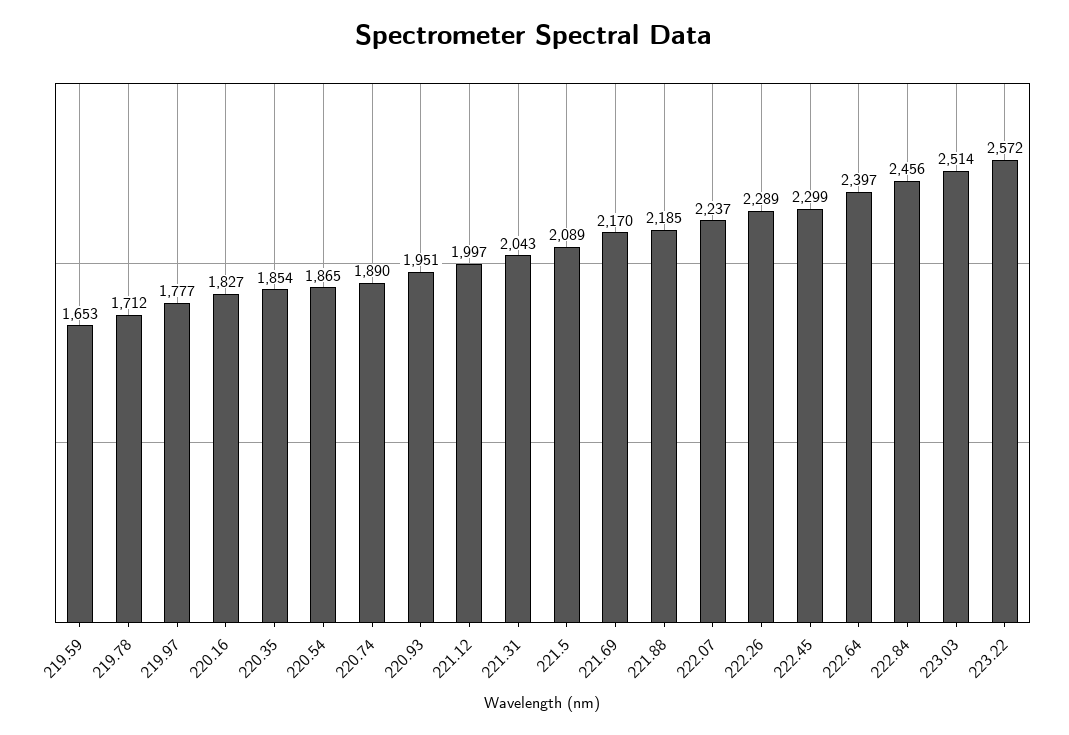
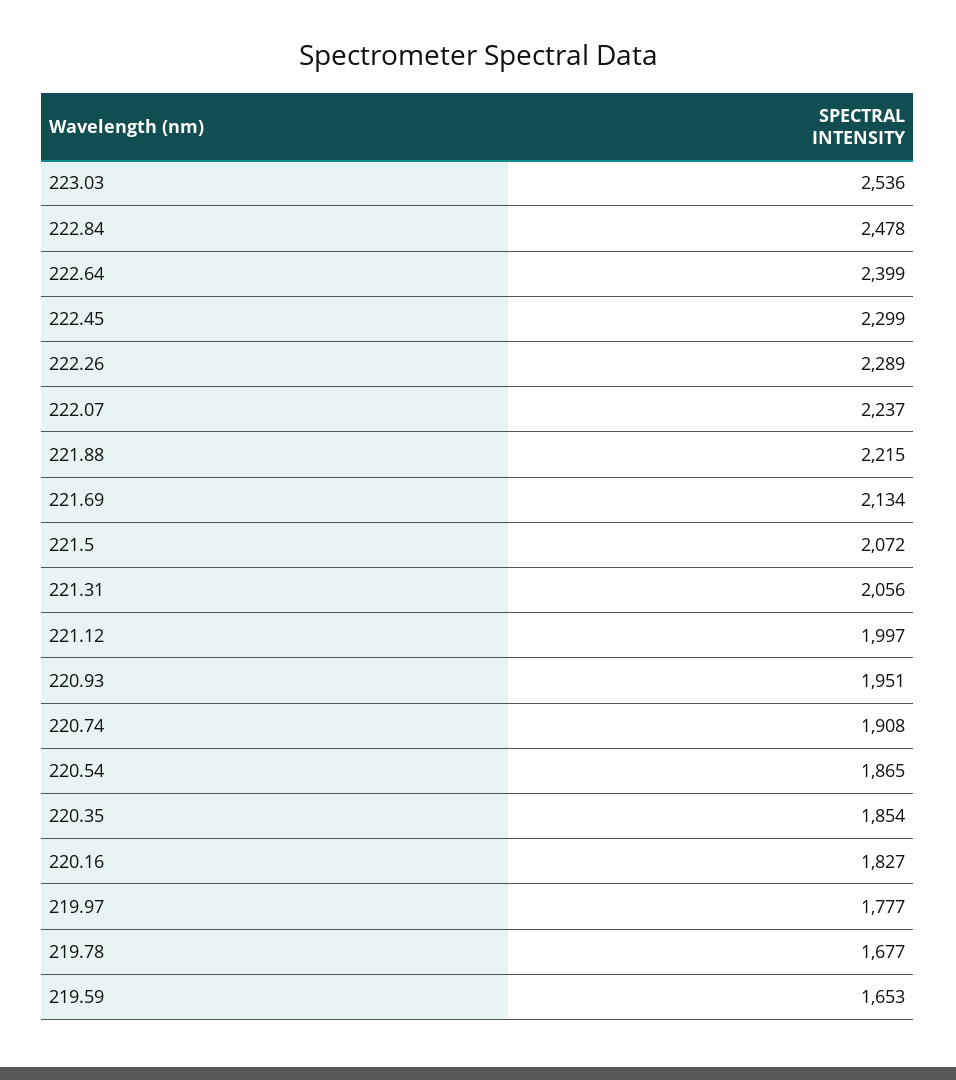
219.78: 1712 -> 1677
220.74: 1890 -> 1908
221.31: 2043 -> 2056
221.5: 2089 -> 2072
221.69: 2170 -> 2134
221.88: 2185 -> 2215
222.64: 2397 -> 2399
222.84: 2456 -> 2478
223.03: 2514 -> 2536
223.22: 2572 -> none

